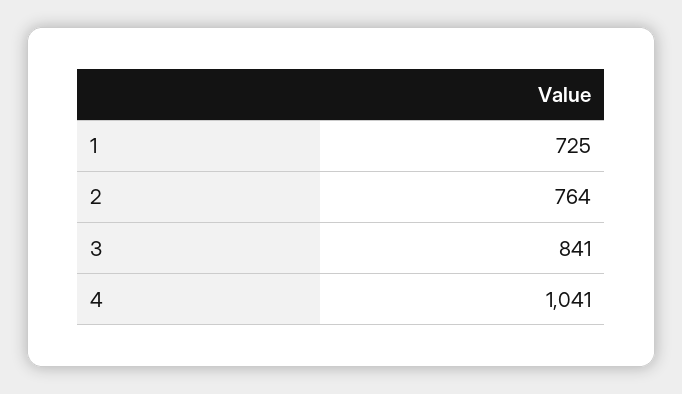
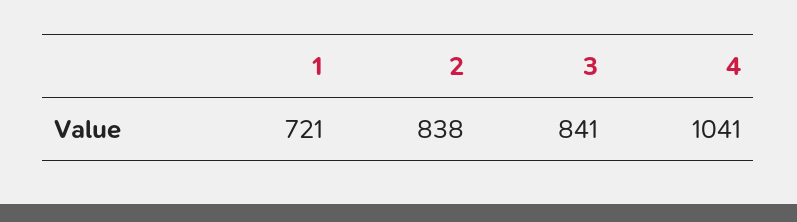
1: 725 -> 721
2: 764 -> 838

